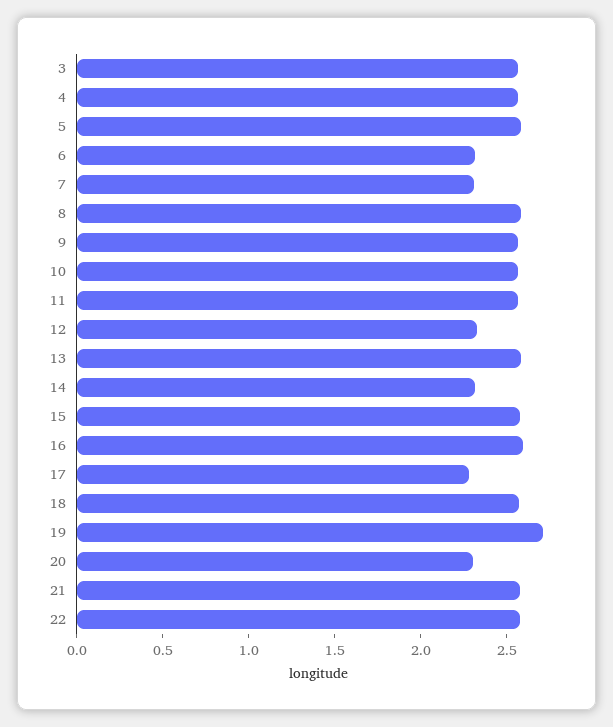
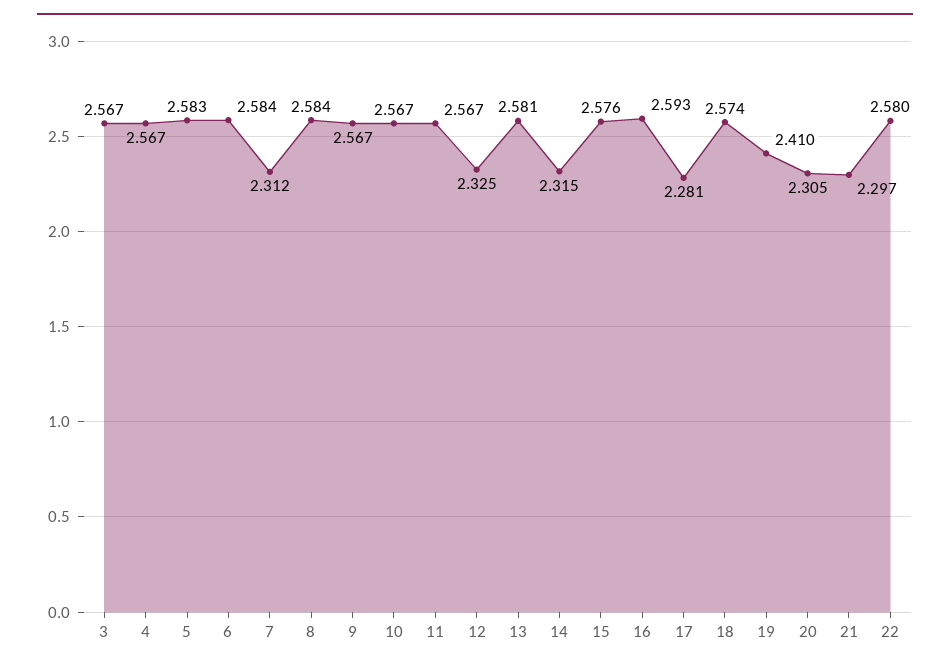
6: 2.3 -> 2.584
19: 2.7 -> 2.41
21: 2.6 -> 2.297

